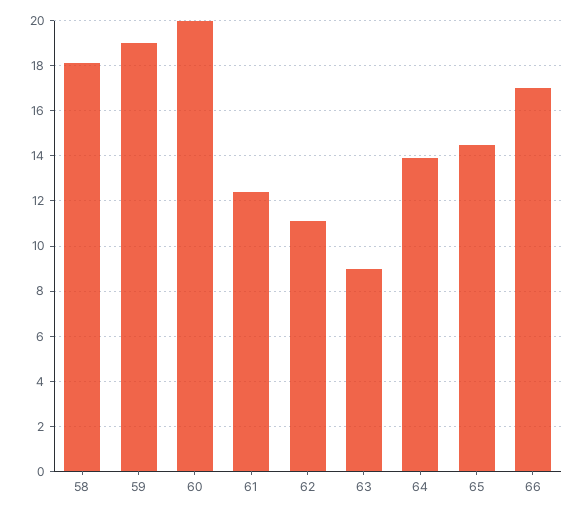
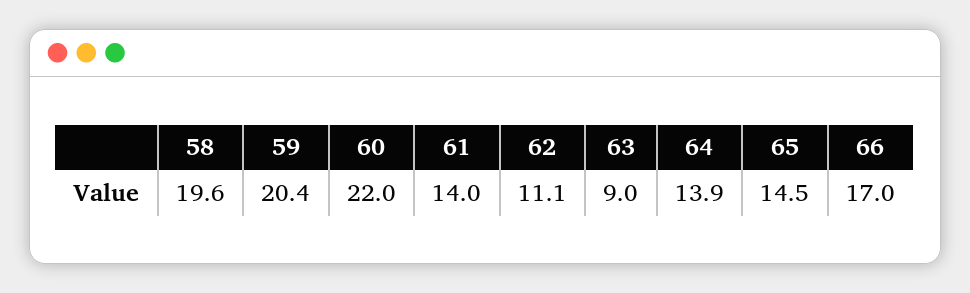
58: 18 -> 19.6
59: 19 -> 20.4
60: 20 -> 22
61: 12.5 -> 14

